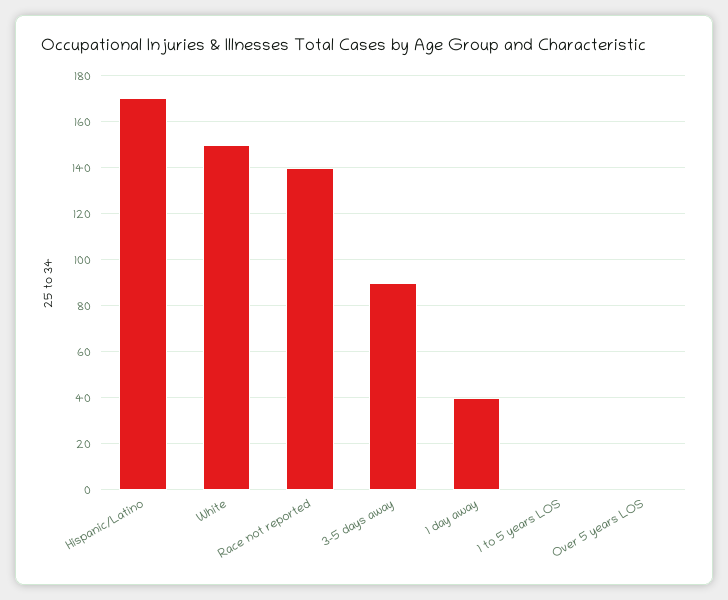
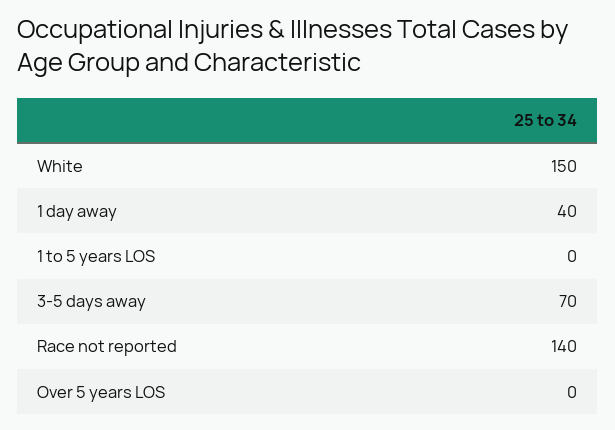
Hispanic/Latino: 170 -> none
3-5 days away: 90 -> 70

